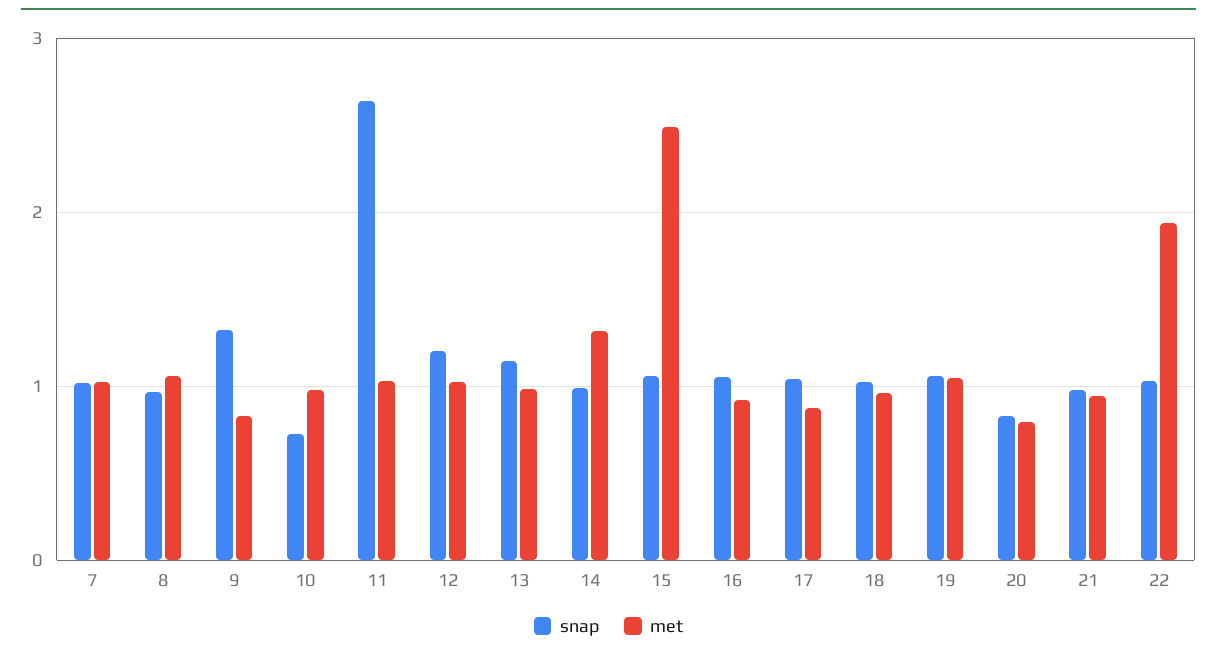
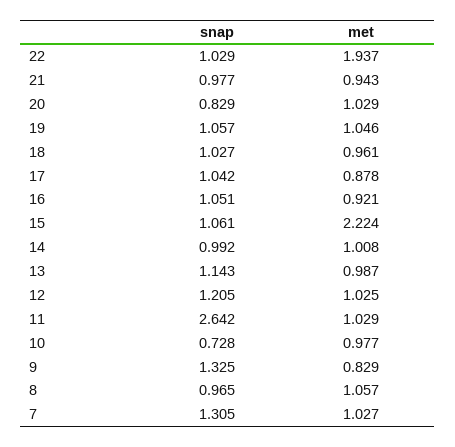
snap, 7: 1 -> 1.305
met, 14: 1.3 -> 1.008
met, 15: 2.5 -> 2.224
met, 20: 0.8 -> 1.029

